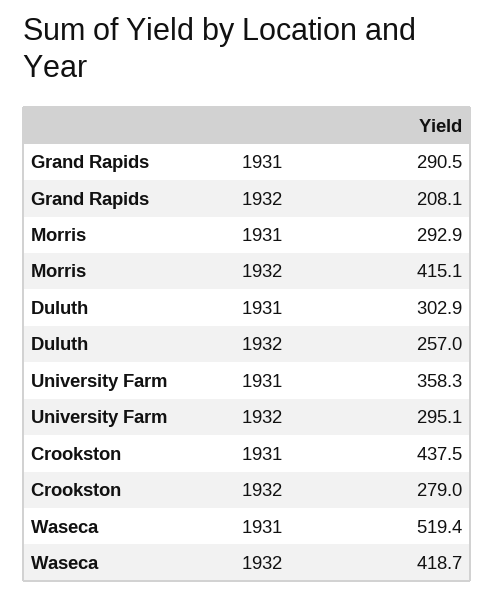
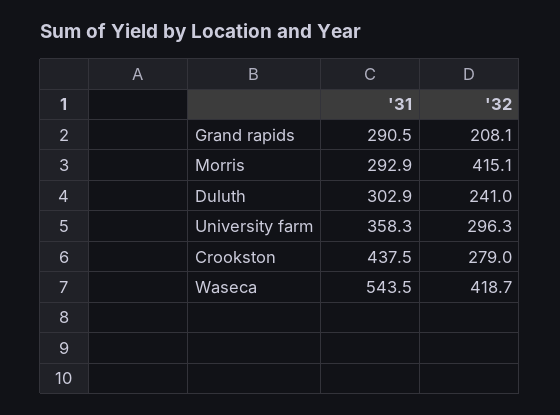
Duluth, 1932: 257 -> 241
University Farm, 1932: 295.1 -> 296.3
Waseca, 1931: 519.4 -> 543.5

